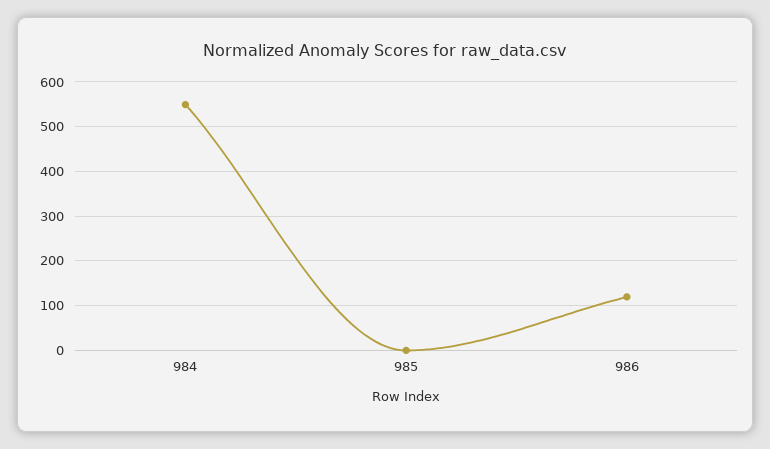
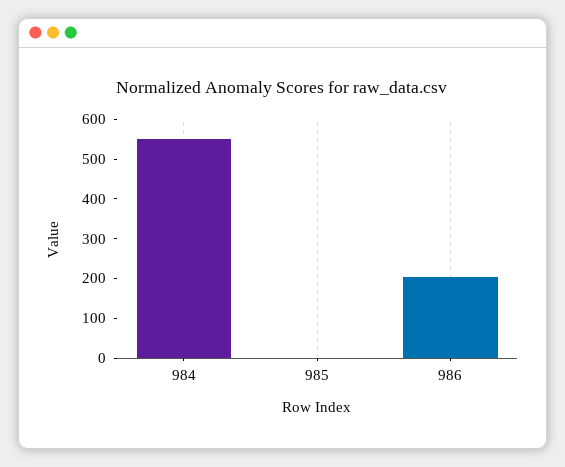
986: 120 -> 200

